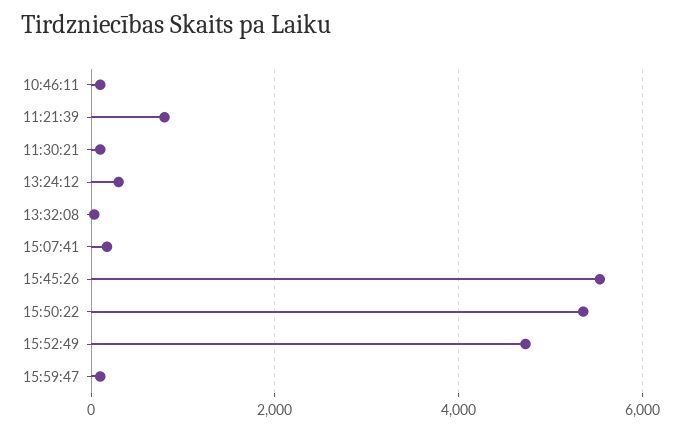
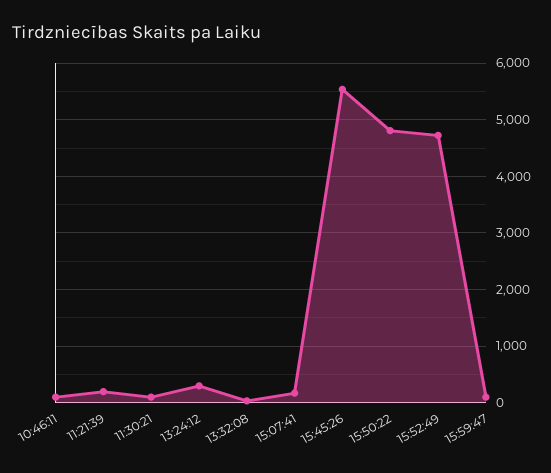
11:21:39: 800 -> 200
15:50:22: 5400 -> 4800

